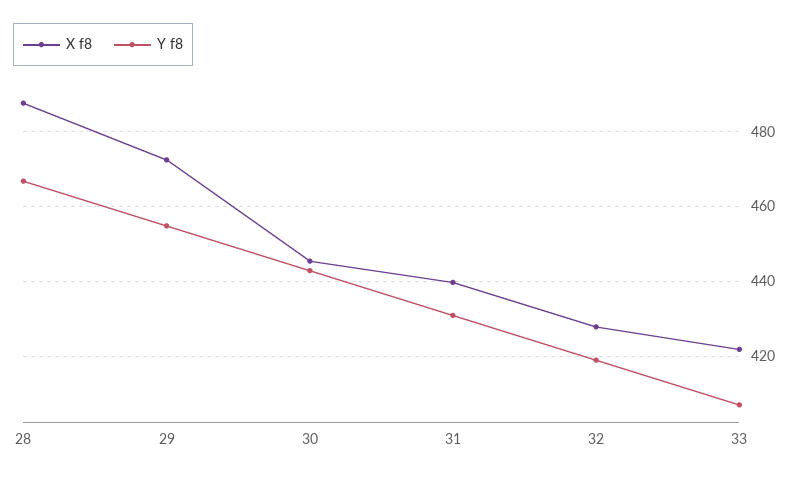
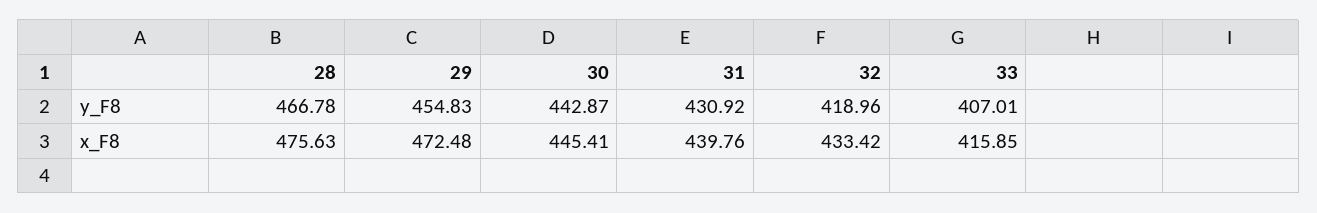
X f8, 28: 488 -> 475.63
X f8, 32: 428 -> 433.42
X f8, 33: 422 -> 415.85

